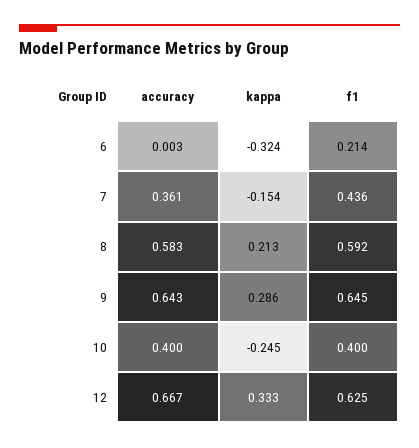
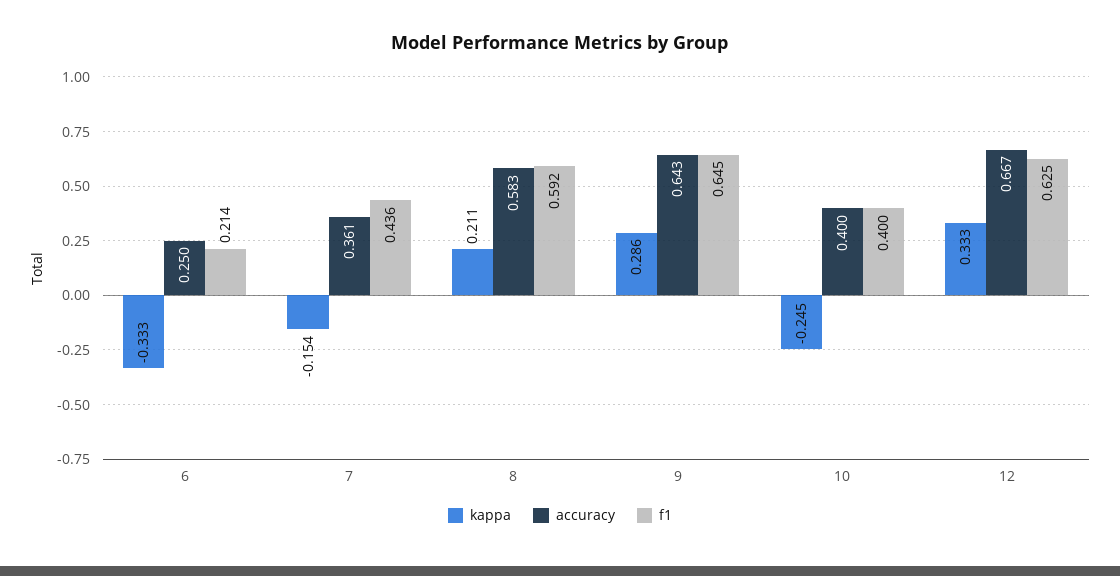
accuracy, 6: 0.003 -> 0.25
kappa, 6: -0.324 -> -0.333
kappa, 8: 0.213 -> 0.211

